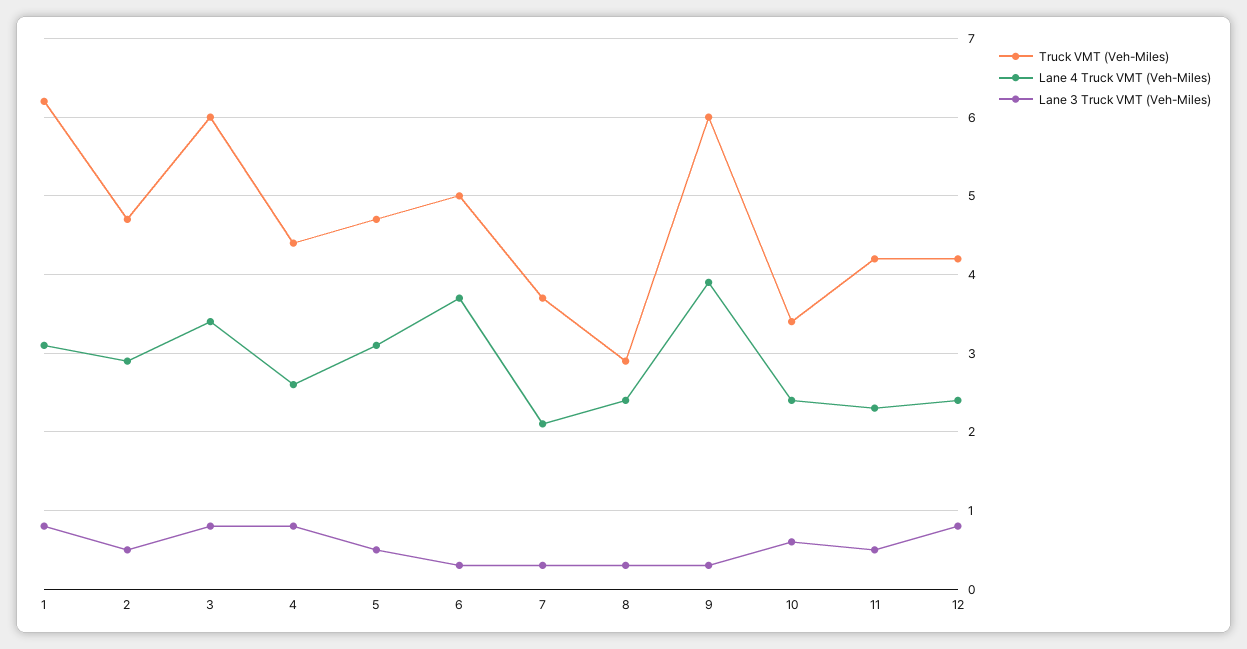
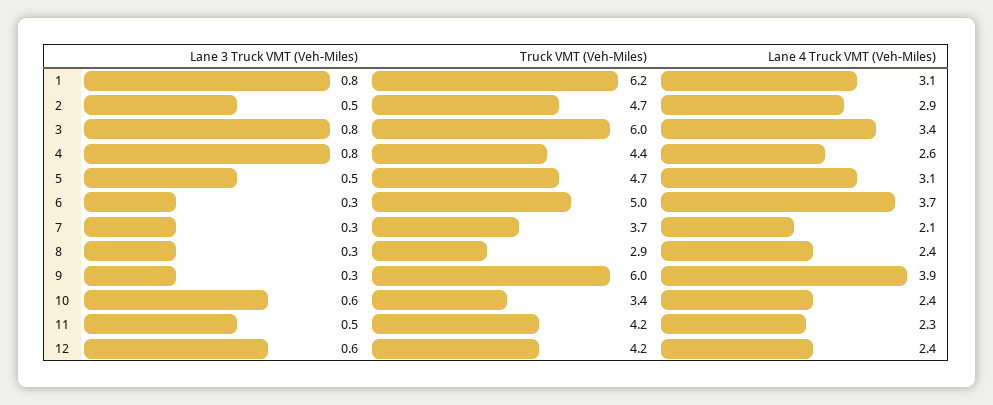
Lane 3 Truck VMT (Veh-Miles), 12: 0.8 -> 0.6

